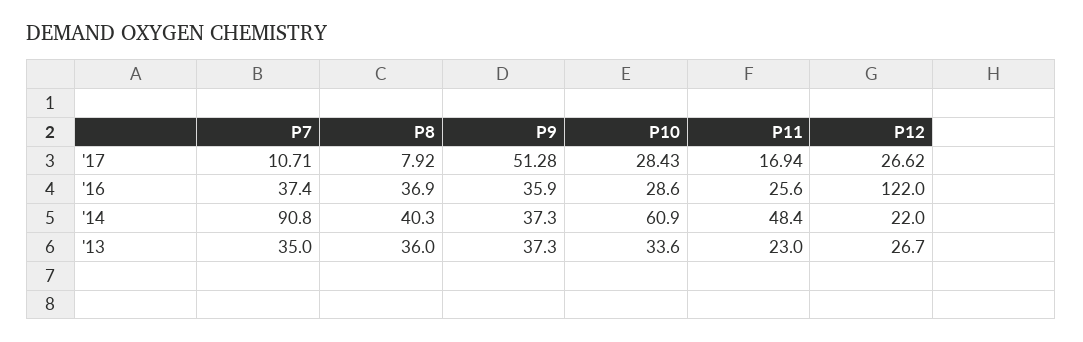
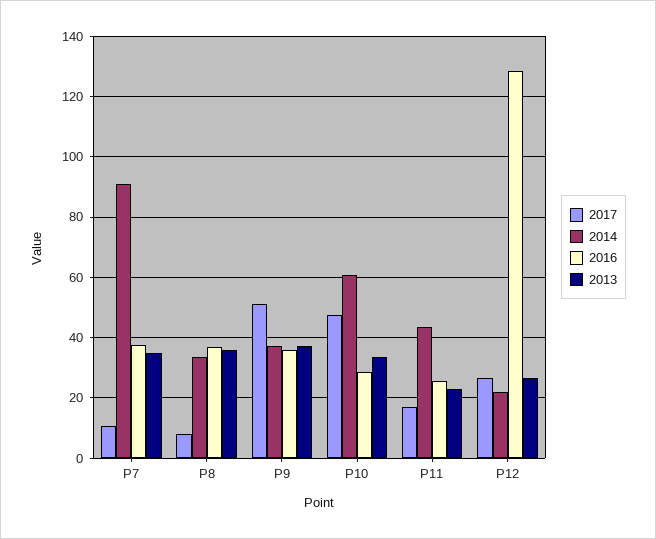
'17, P10: 28.43 -> 48
'16, P12: 122 -> 128
'14, P8: 40.3 -> 34
'14, P11: 48.4 -> 44

